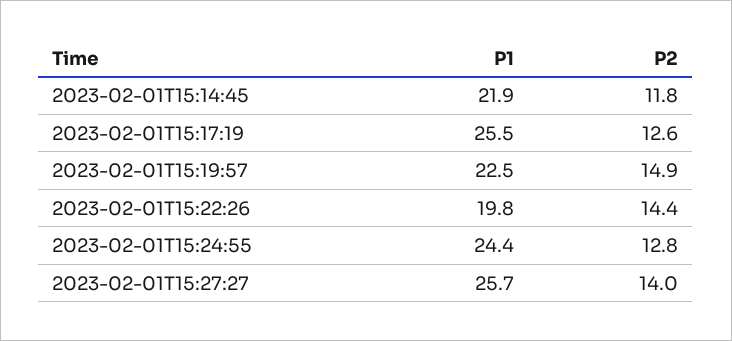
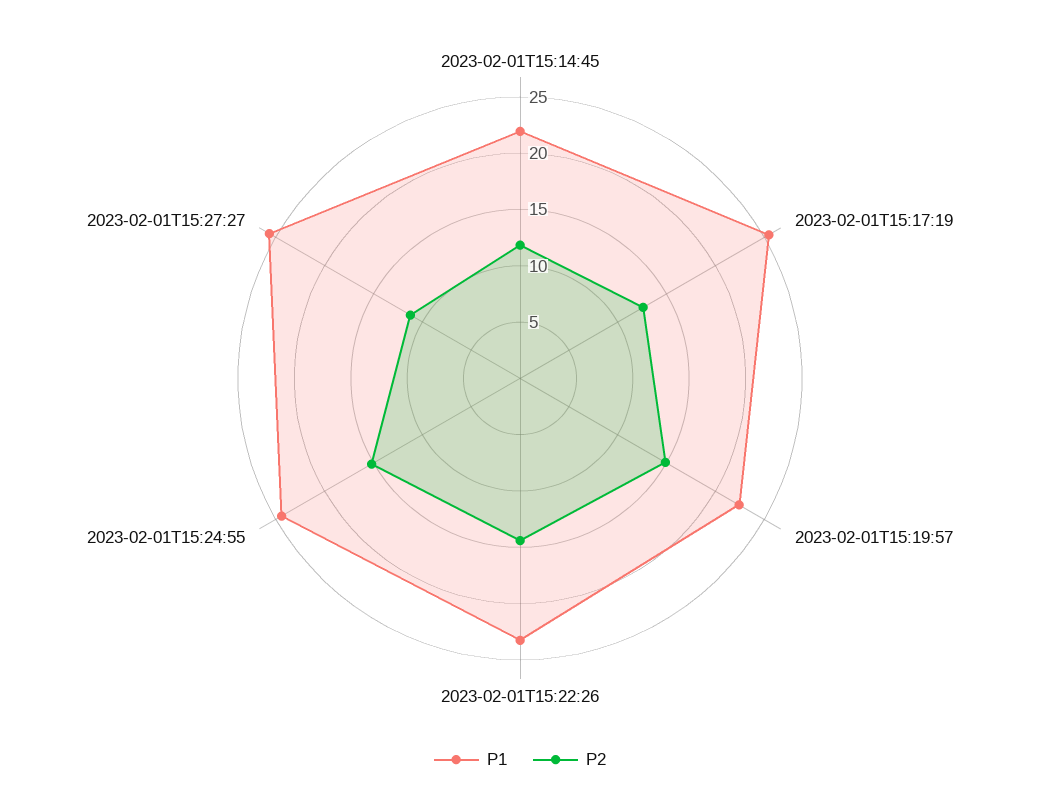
P1, 2023-02-01T15:22:26: 19.8 -> 23
P2, 2023-02-01T15:24:55: 12.8 -> 15
P2, 2023-02-01T15:27:27: 14 -> 11

